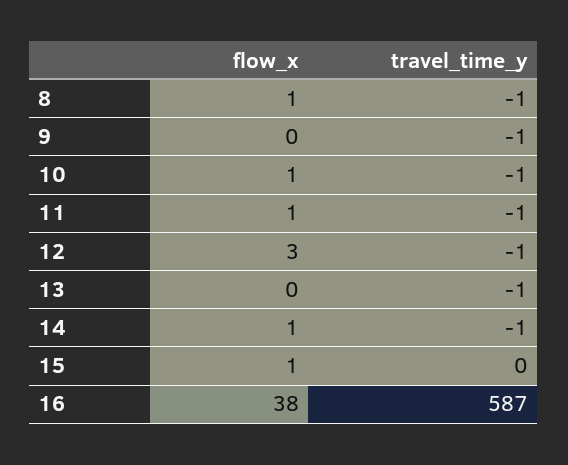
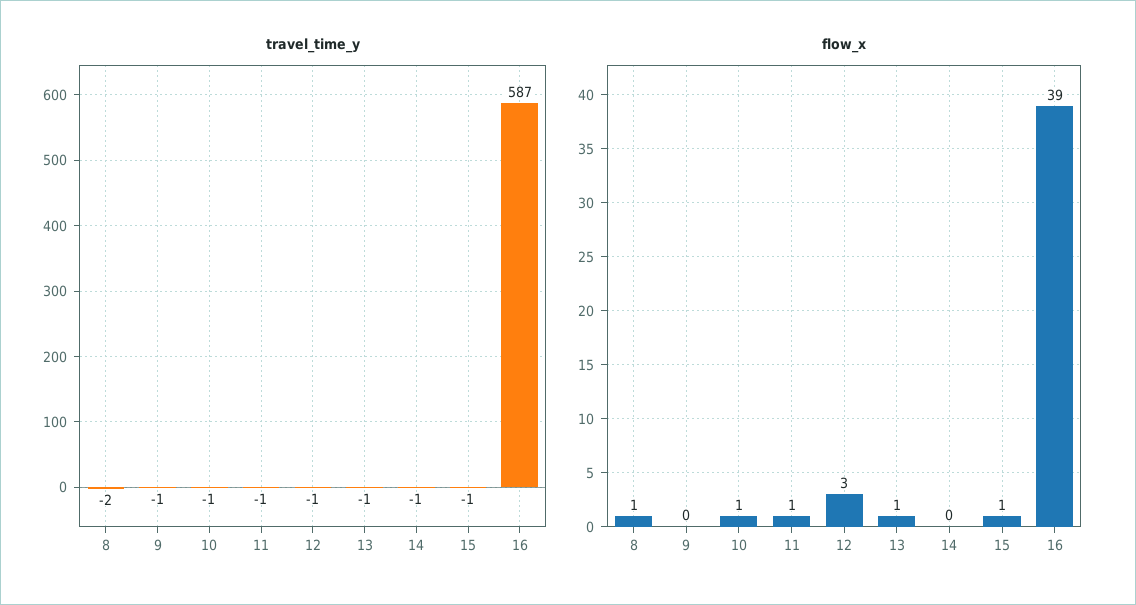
travel_time_y, 8: -1 -> -2
flow_x, 13: 0 -> 1
flow_x, 14: 1 -> 0
travel_time_y, 15: 0 -> -1
flow_x, 16: 38 -> 39

